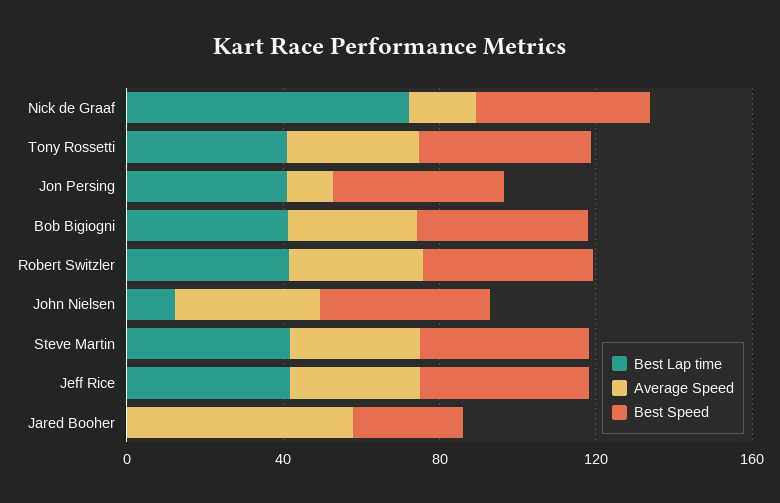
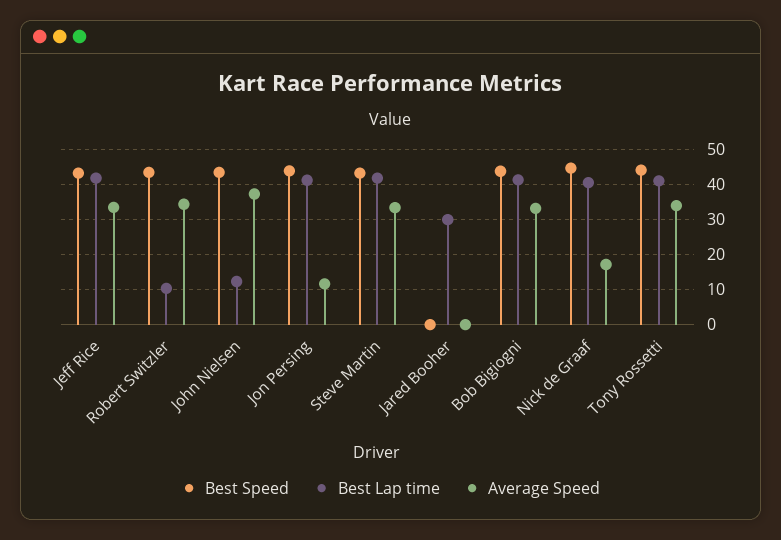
Best Lap time, Nick de Graaf: 70 -> 40
Best Lap time, Robert Switzler: 40 -> 10
Best Lap time, Jared Booher: 0 -> 30
Average Speed, Jared Booher: 60 -> 0
Best Speed, Jared Booher: 30 -> 0

